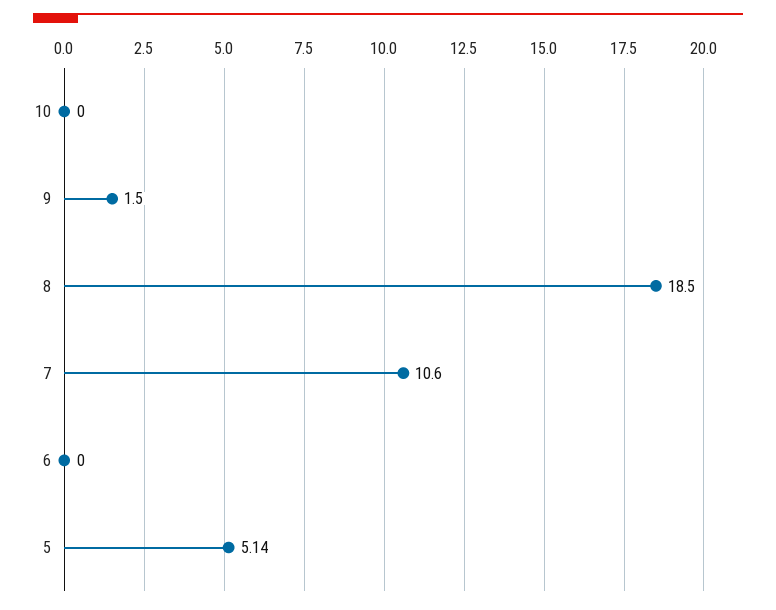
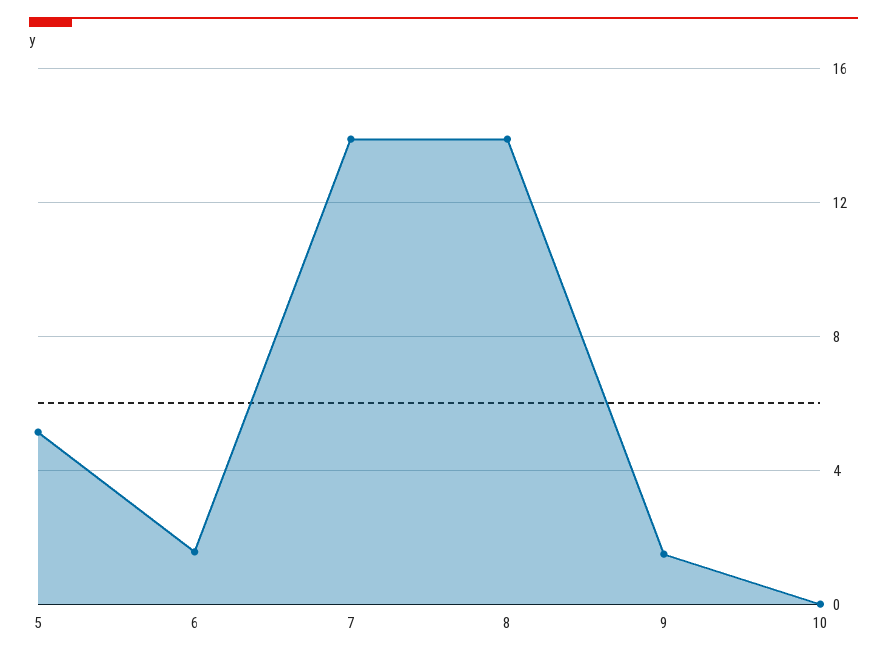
8: 18.5 -> 14
7: 10.6 -> 14
6: 0 -> 1.5

